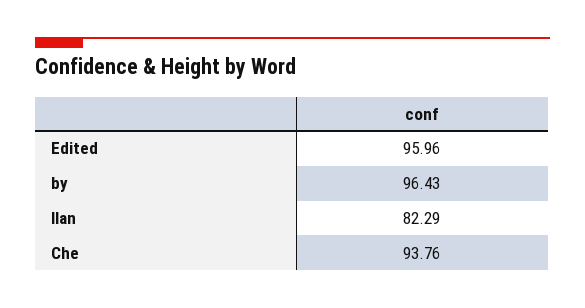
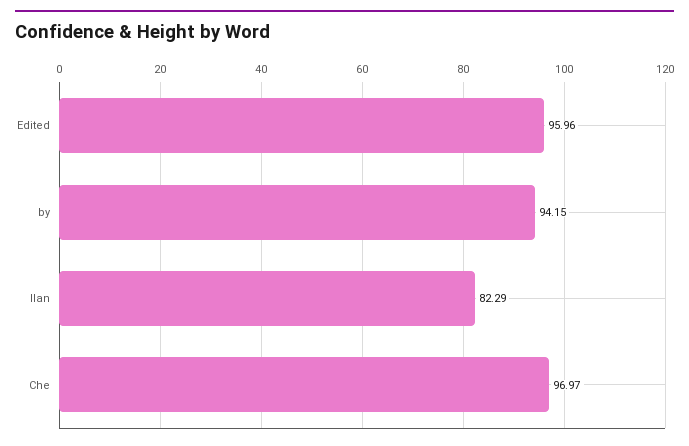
by: 96.43 -> 94.15
Che: 93.76 -> 96.97

